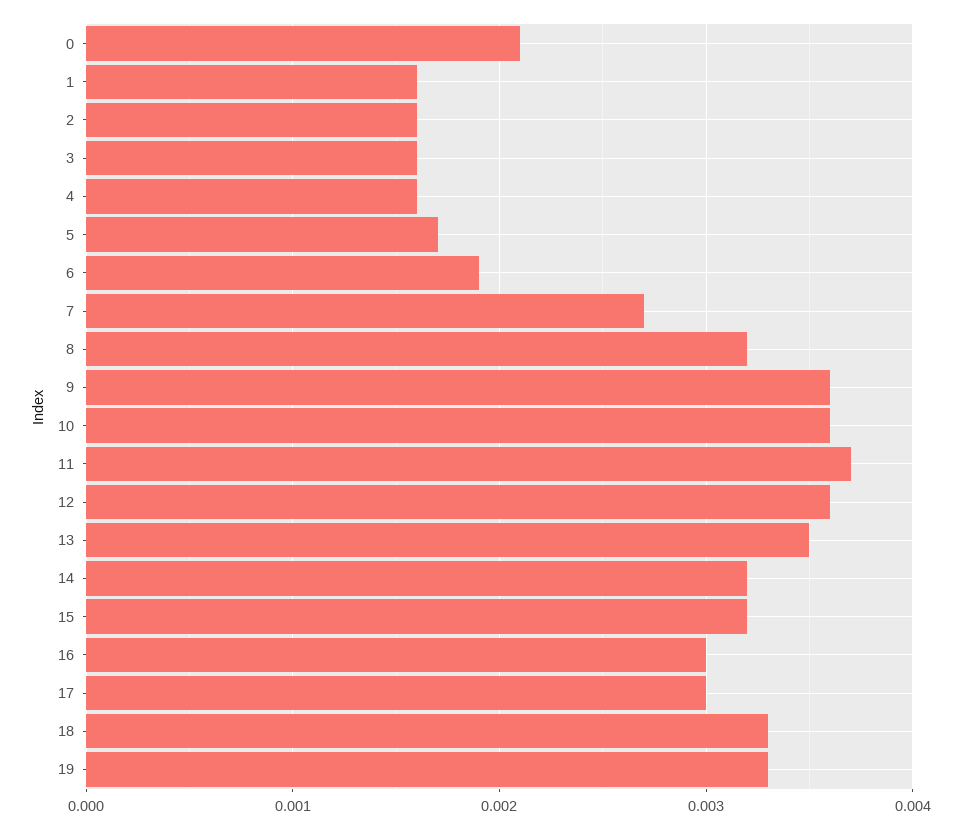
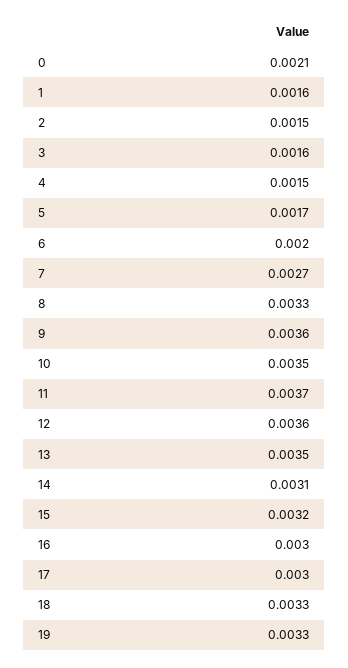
2: 0.0016 -> 0.0015
4: 0.0016 -> 0.0015
6: 0.0019 -> 0.002
8: 0.0032 -> 0.0033
10: 0.0036 -> 0.0035
14: 0.0032 -> 0.0031

